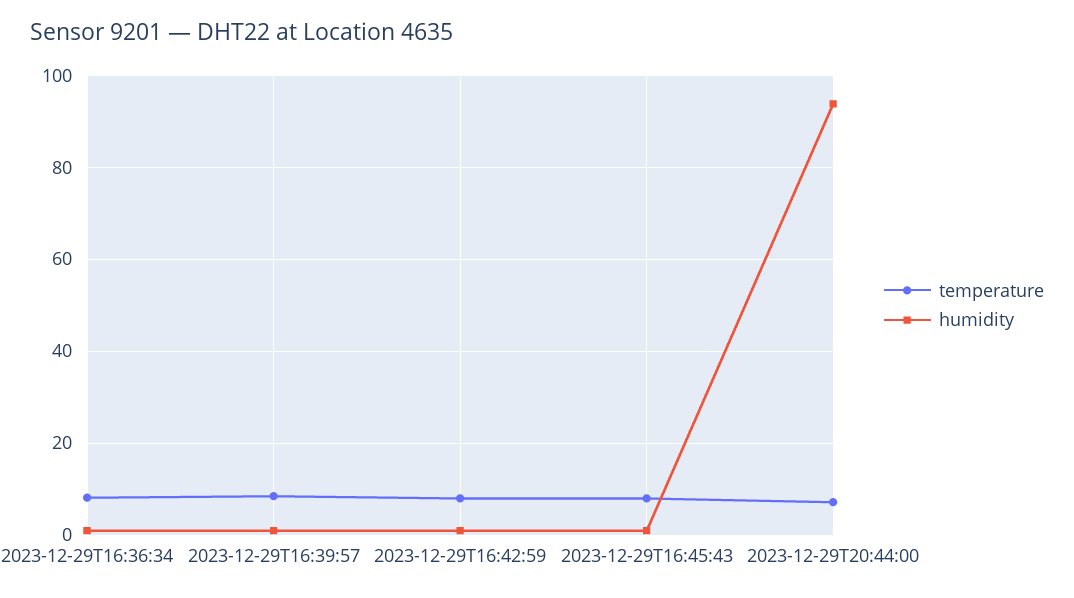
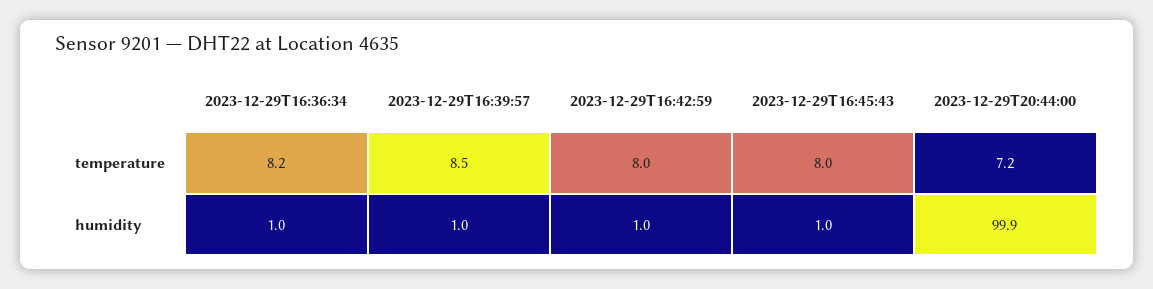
humidity, 2023-12-29T20:44:00: 94 -> 99.9

